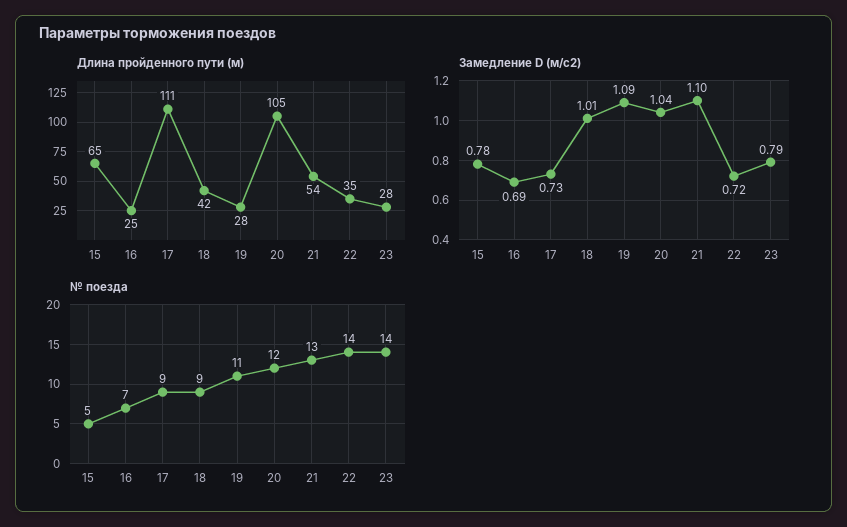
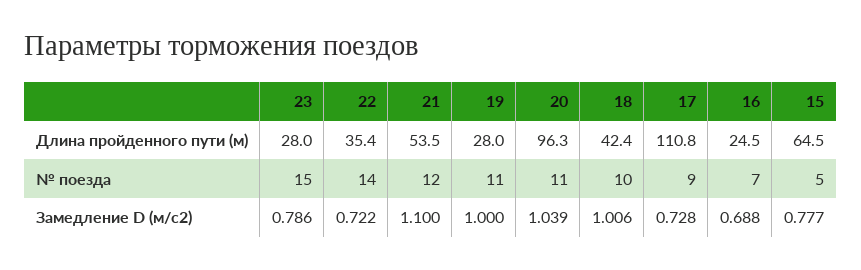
Длина пройденного пути (м), 20: 105 -> 96.3
Замедление D (м/с2), 19: 1.09 -> 1
№ поезда, 18: 9 -> 10
№ поезда, 20: 12 -> 11
№ поезда, 21: 13 -> 12
№ поезда, 23: 14 -> 15

